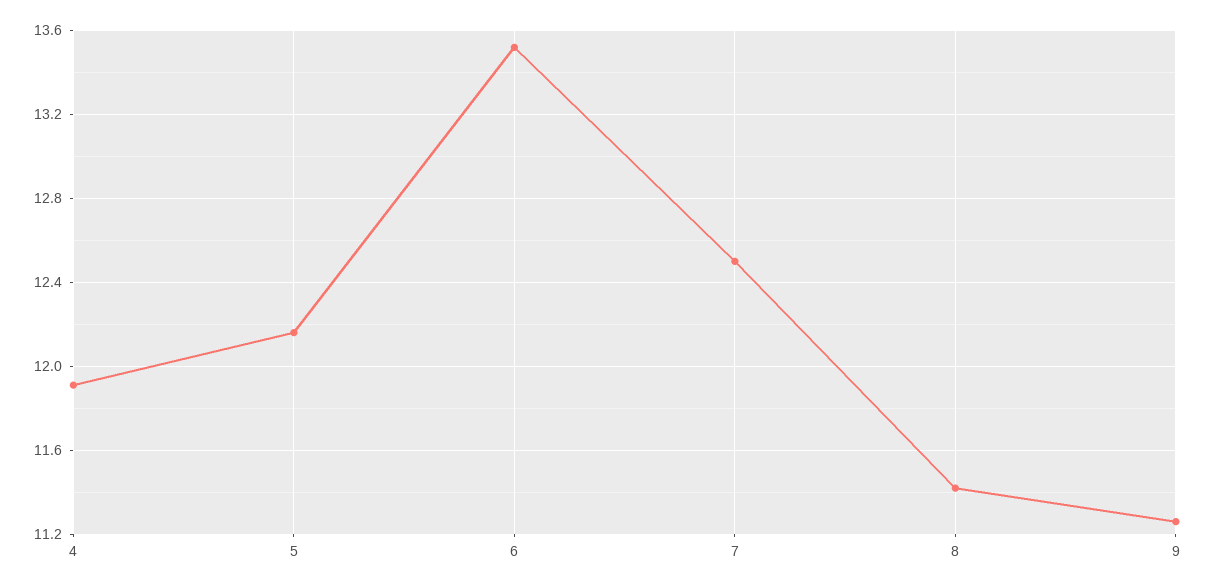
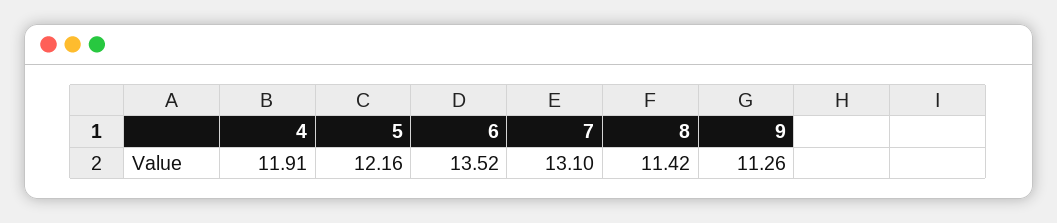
7: 12.5 -> 13.1

